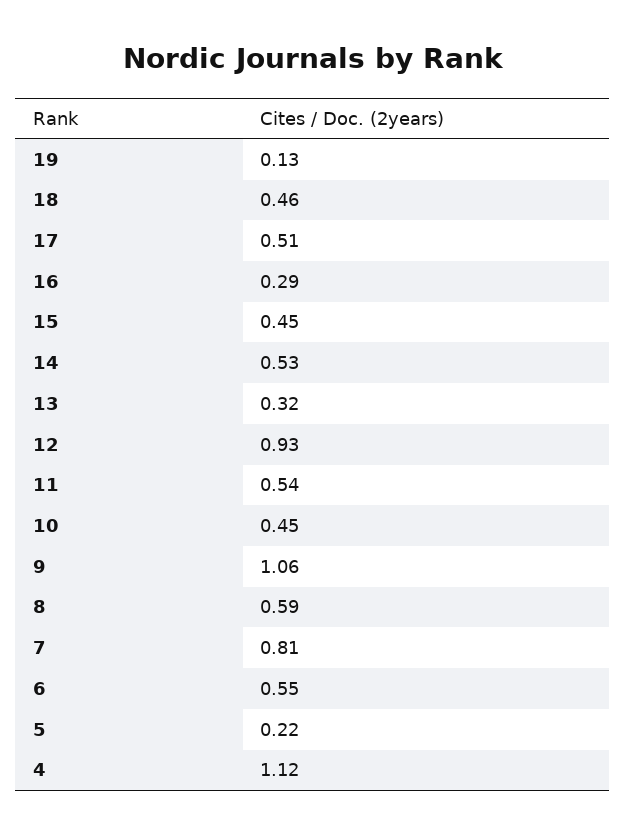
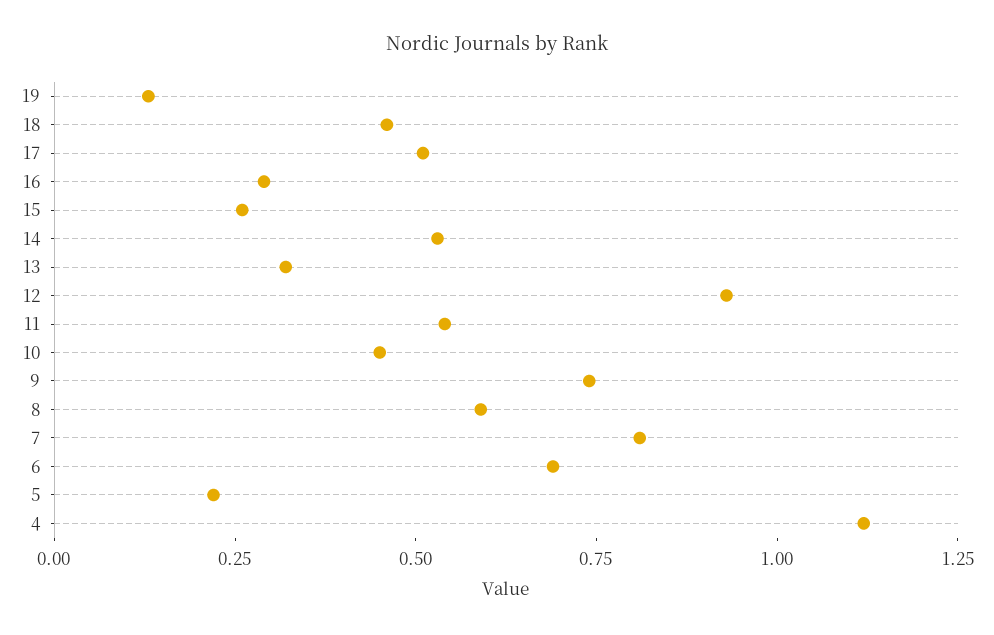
15: 0.45 -> 0.25
9: 1.06 -> 0.75
6: 0.55 -> 0.7

